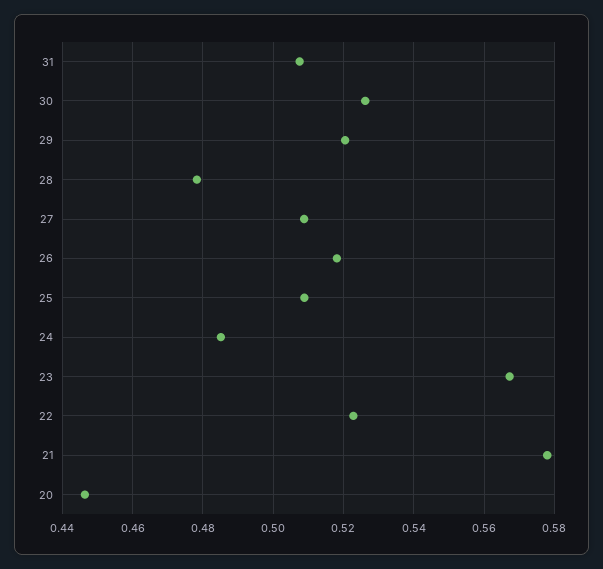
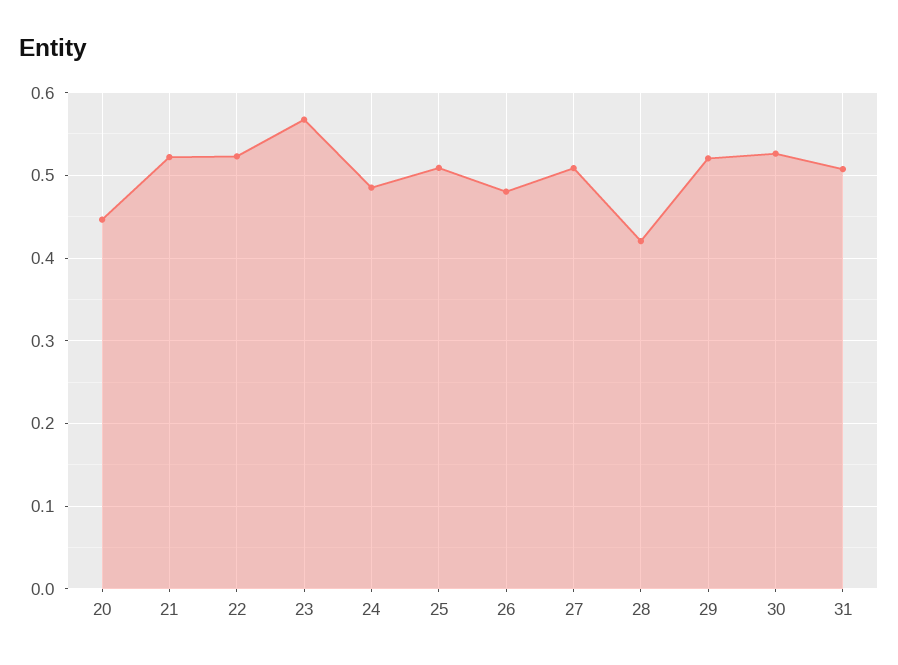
28: 0.478 -> 0.42
26: 0.518 -> 0.48
21: 0.578 -> 0.52

